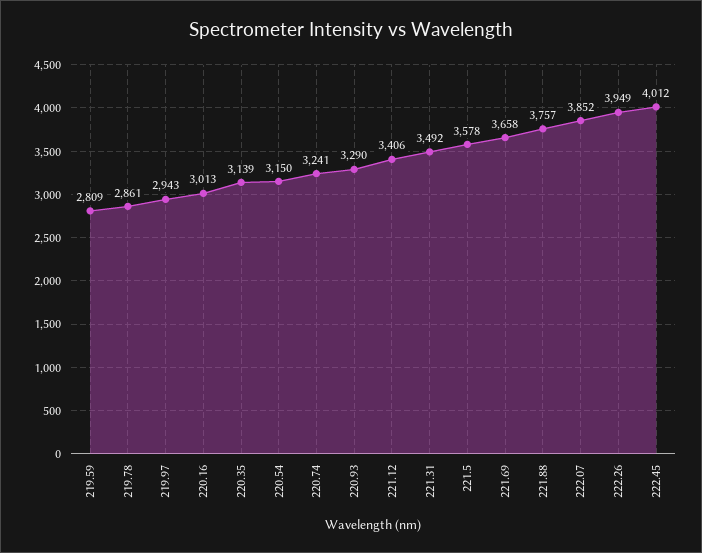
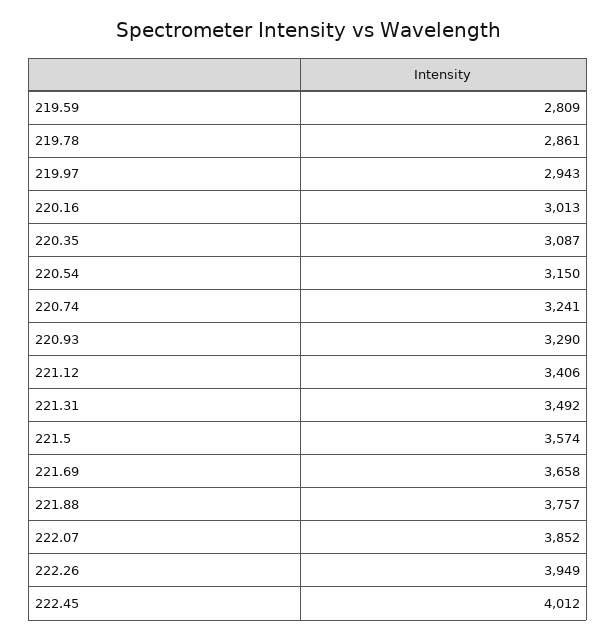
220.35: 3139 -> 3087
221.5: 3578 -> 3574

